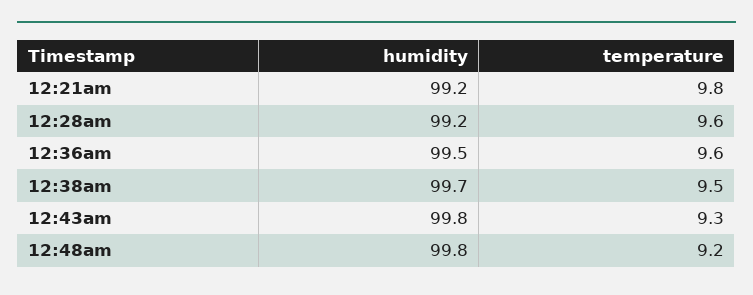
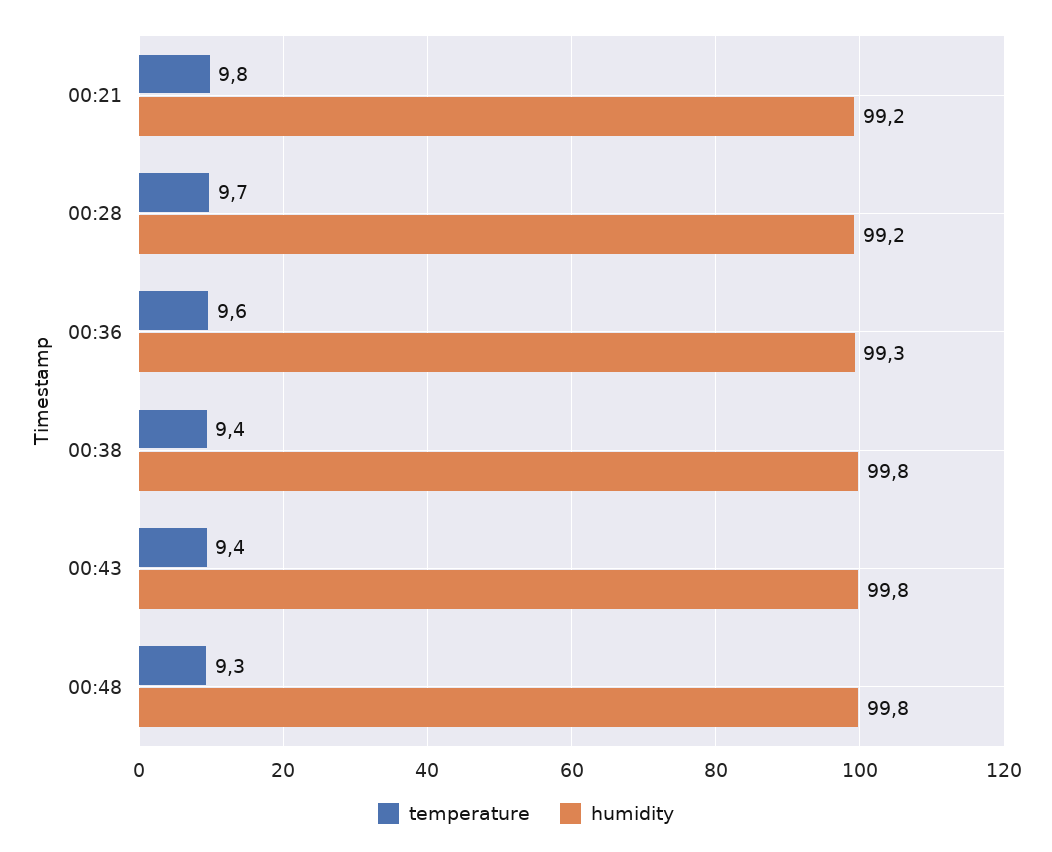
temperature, 12:28am: 9.6 -> 9.7
humidity, 12:36am: 99.5 -> 99.3
humidity, 12:38am: 99.7 -> 99.8
temperature, 12:38am: 9.5 -> 9.4
temperature, 12:43am: 9.3 -> 9.4
temperature, 12:48am: 9.2 -> 9.3

